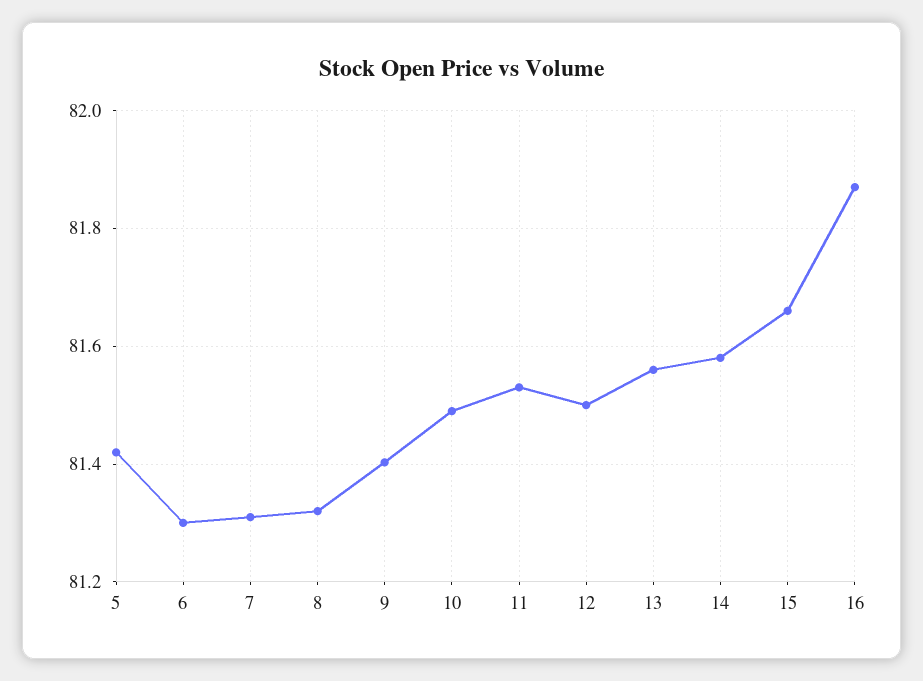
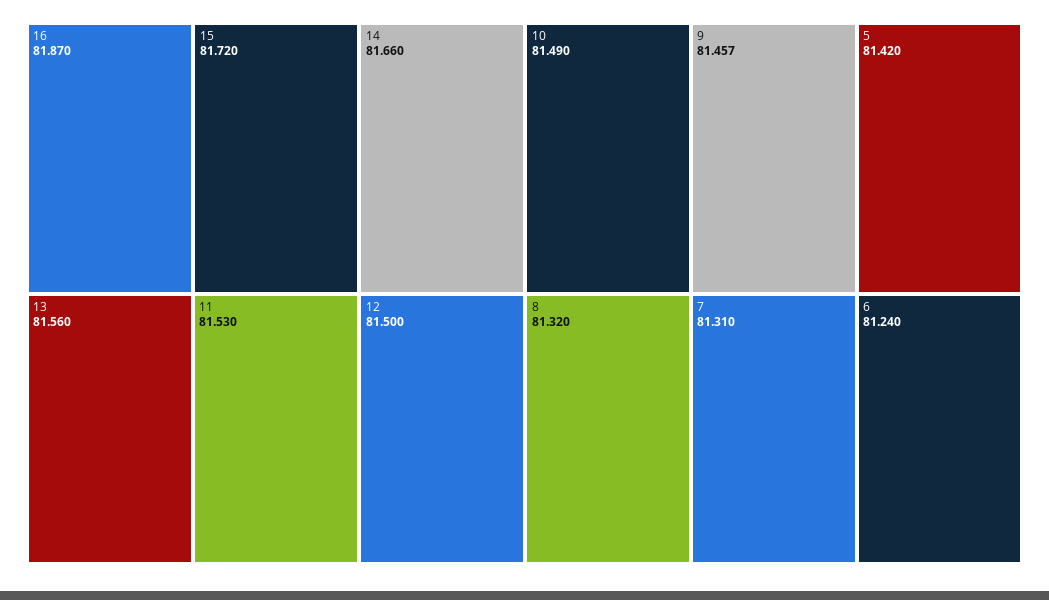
6: 81.3 -> 81.24
9: 81.4 -> 81.457
14: 81.58 -> 81.66
15: 81.66 -> 81.72

